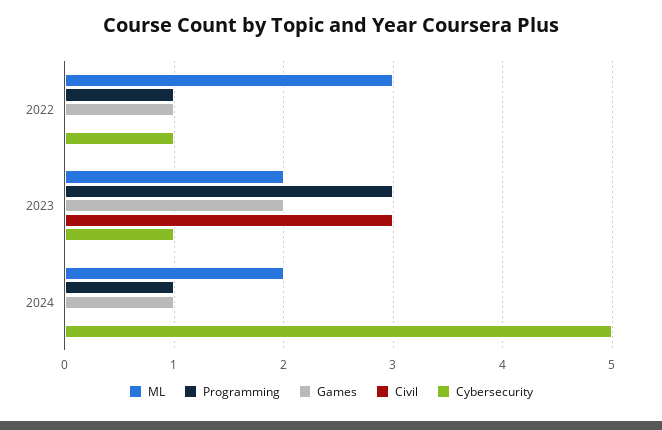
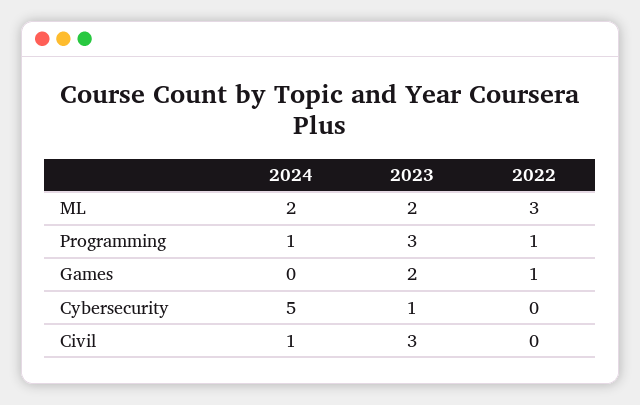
Cybersecurity, 2022: 1 -> 0
Games, 2024: 1 -> 0
Civil, 2024: 0 -> 1

